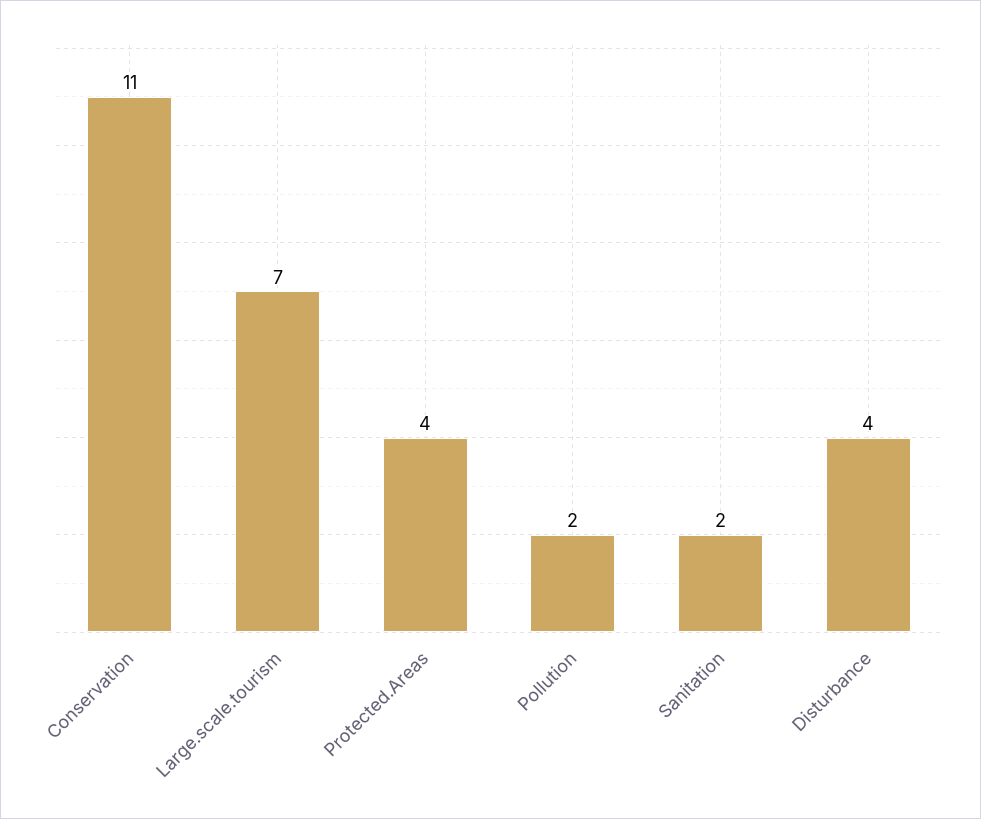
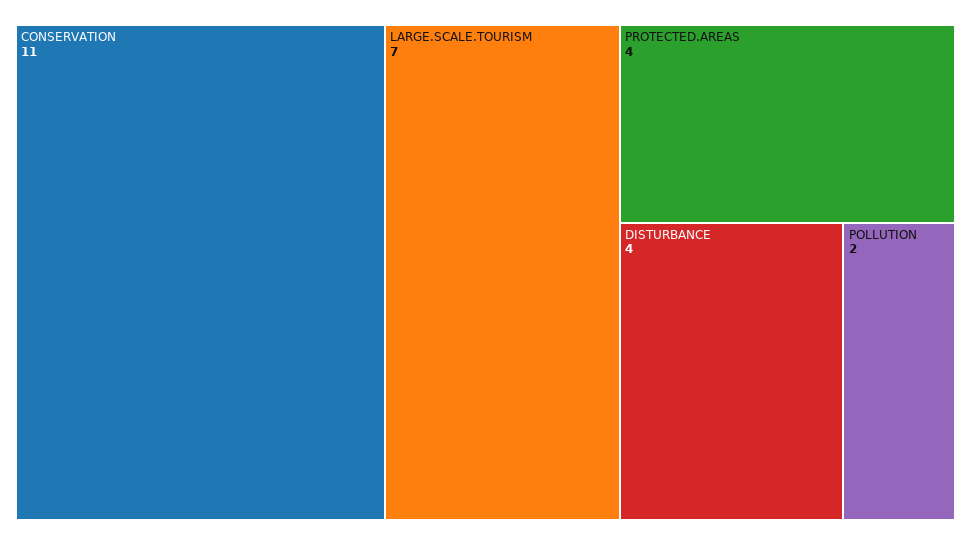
Sanitation: 2 -> none

